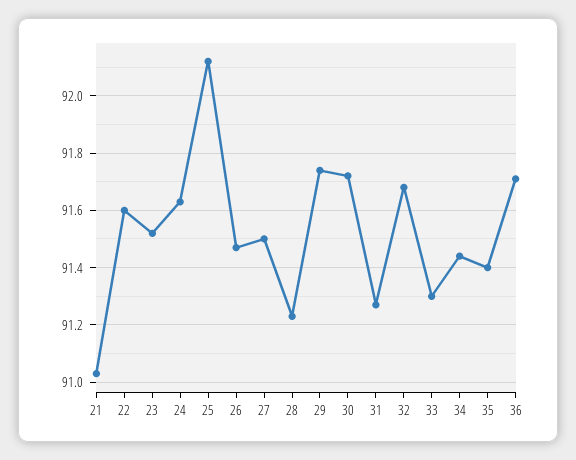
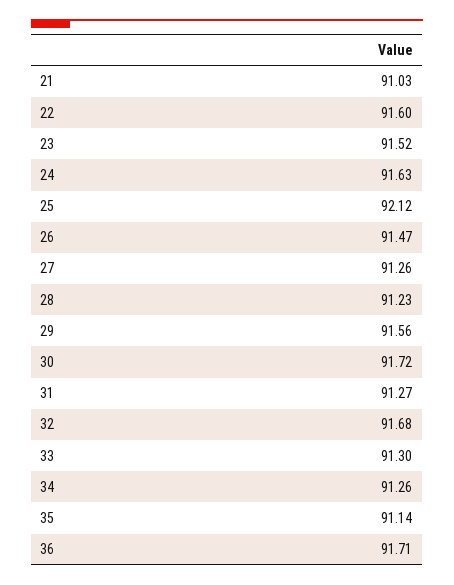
27: 91.5 -> 91.26
29: 91.75 -> 91.56
34: 91.45 -> 91.26
35: 91.4 -> 91.14

